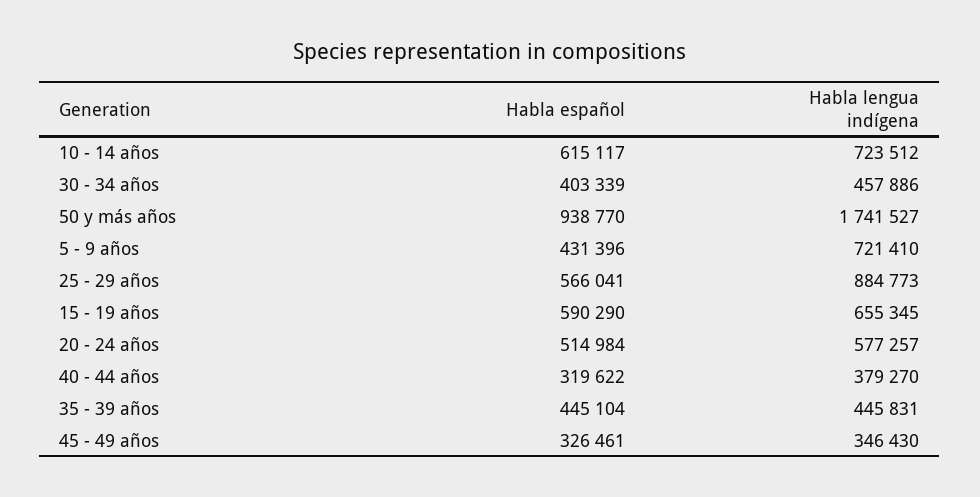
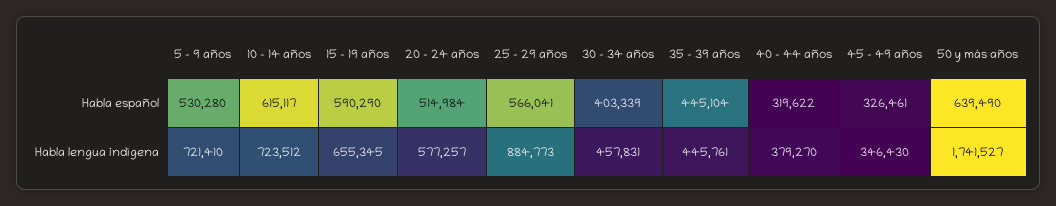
Habla lengua indígena, 30 - 34 años: 457886 -> 457831
Habla español, 50 y más años: 938770 -> 639490
Habla español, 5 - 9 años: 431396 -> 530280
Habla lengua indígena, 35 - 39 años: 445831 -> 445761

